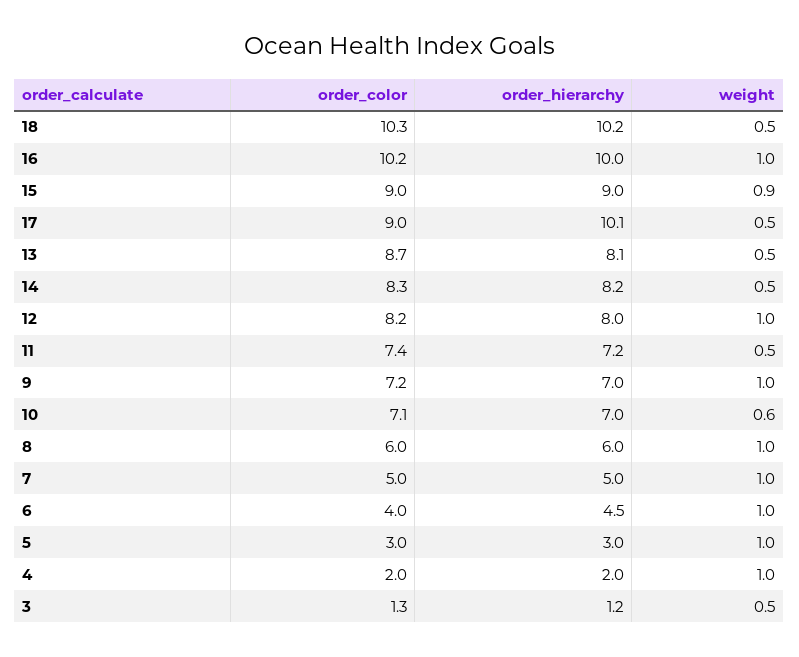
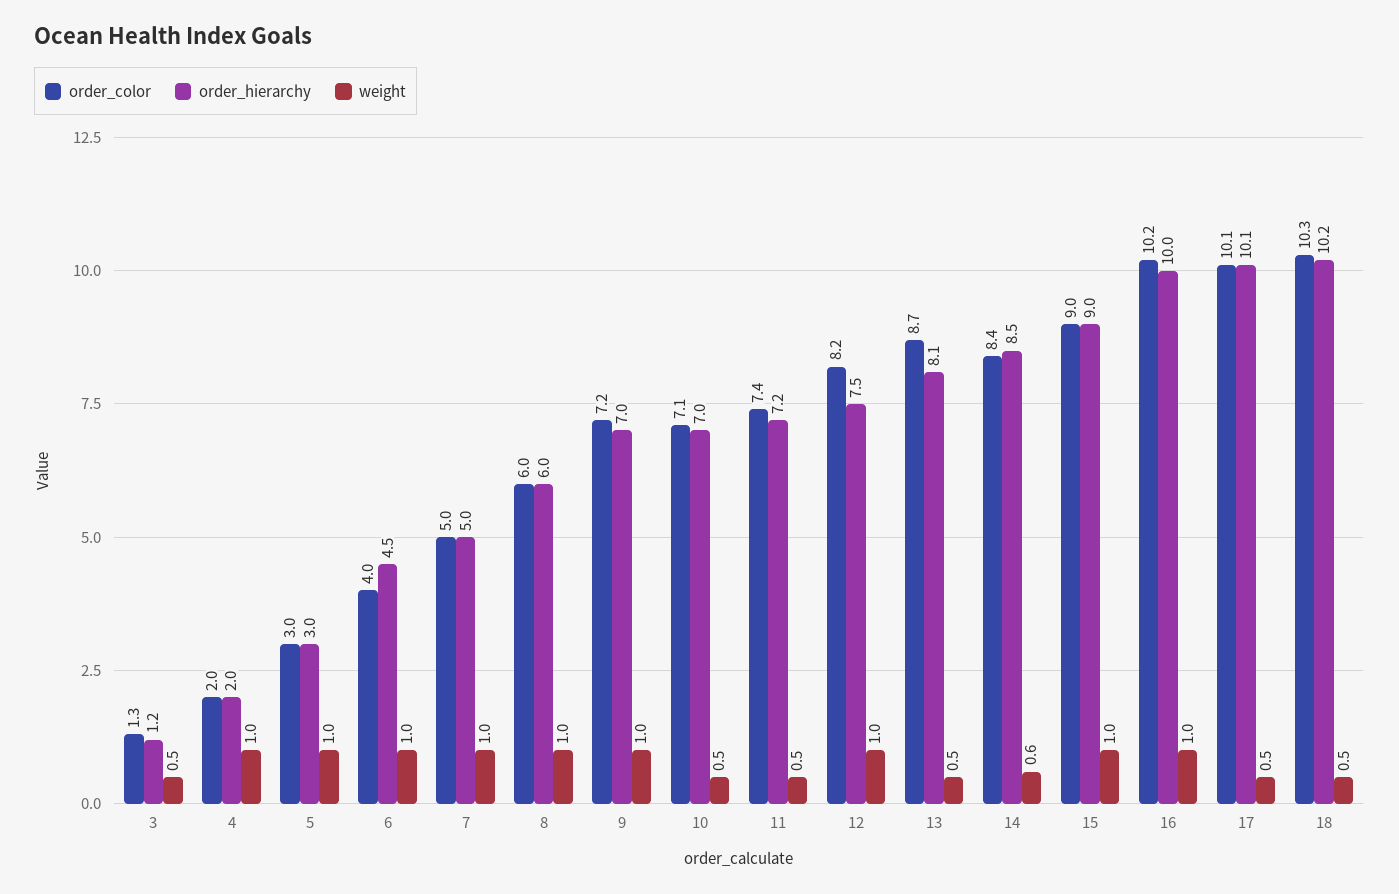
weight, 15: 0.9 -> 1
order_color, 17: 9 -> 10.1
order_color, 14: 8.3 -> 8.4
order_hierarchy, 14: 8.2 -> 8.5
weight, 14: 0.5 -> 0.6
order_hierarchy, 12: 8 -> 7.5
weight, 10: 0.6 -> 0.5

